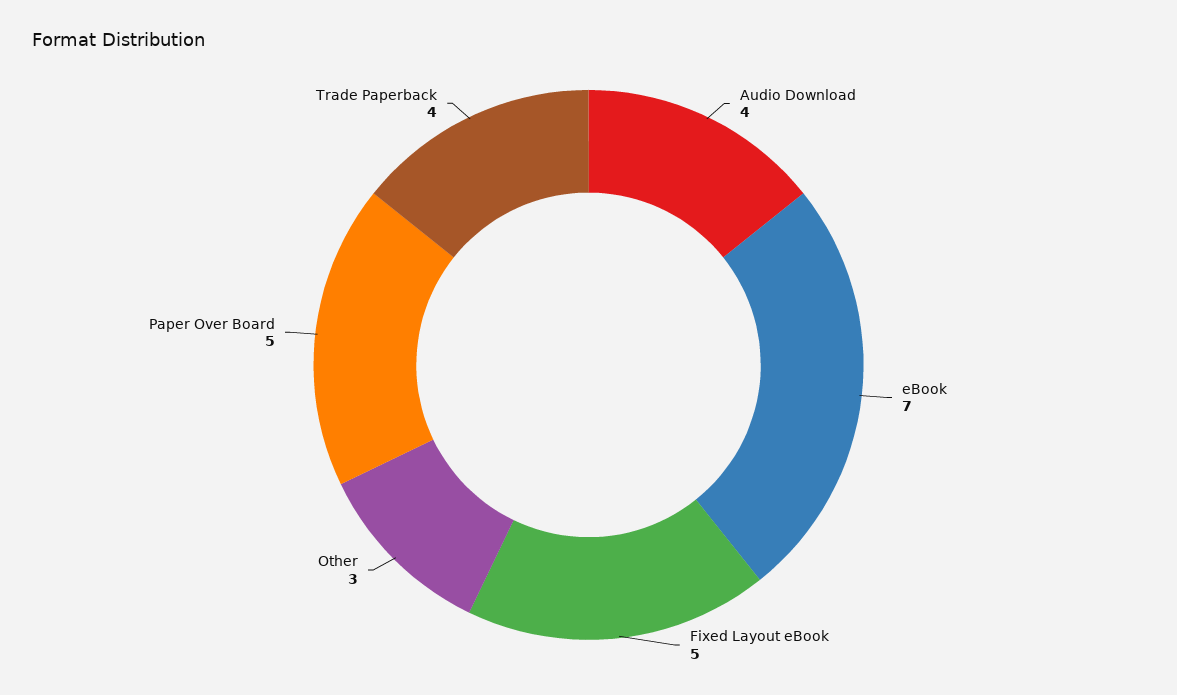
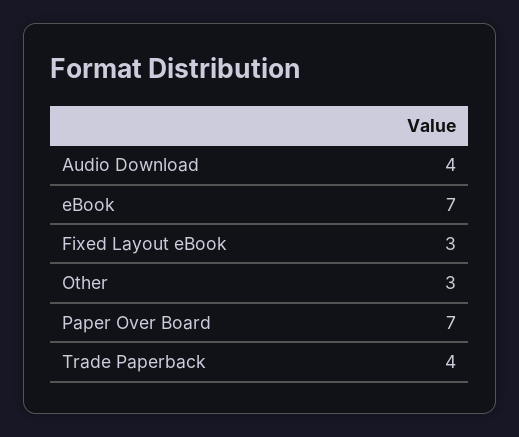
Fixed Layout eBook: 5 -> 3
Paper Over Board: 5 -> 7

